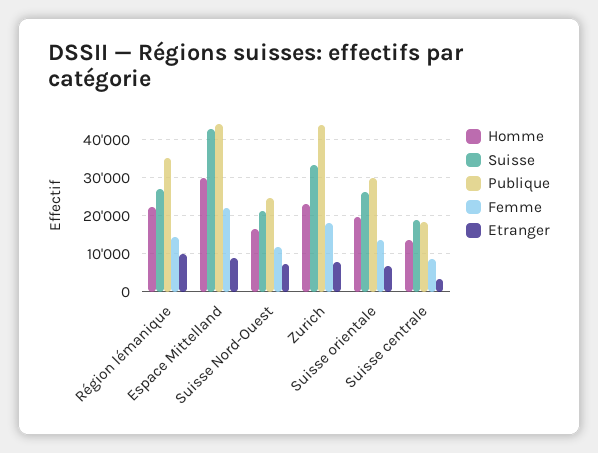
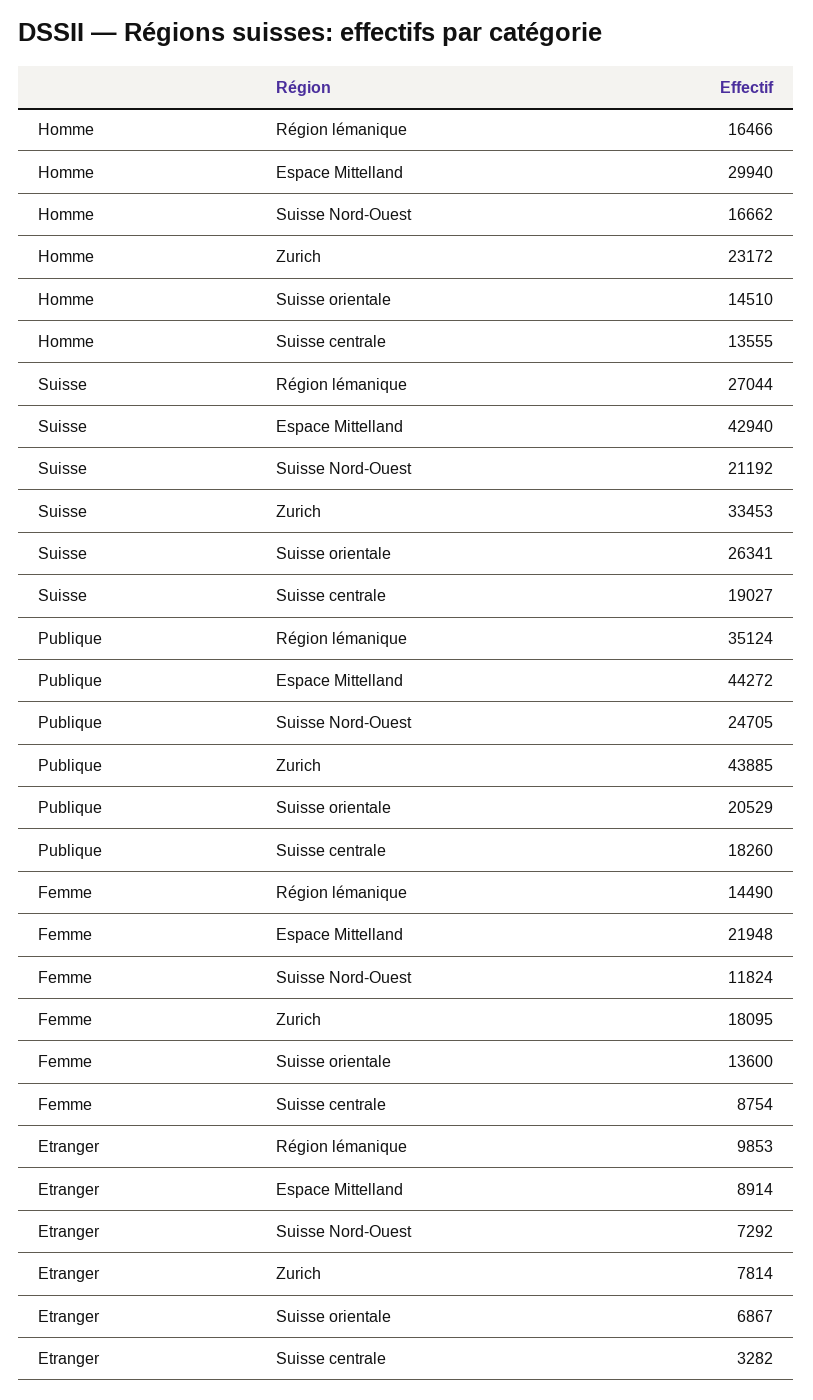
Homme, Région lémanique: 22000 -> 16466
Homme, Suisse orientale: 20000 -> 14510
Publique, Suisse orientale: 30000 -> 20529

